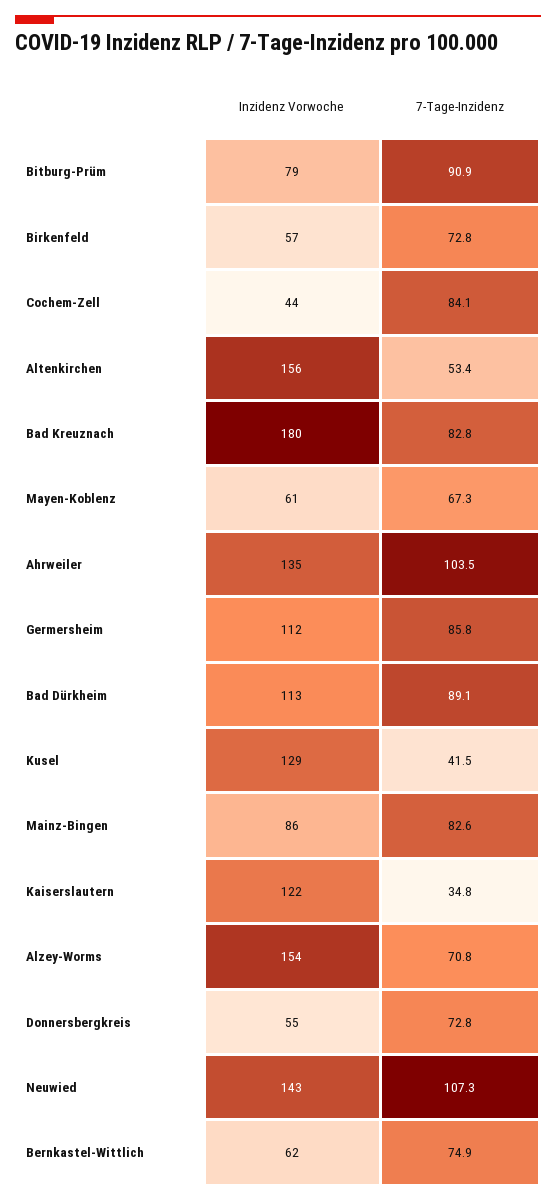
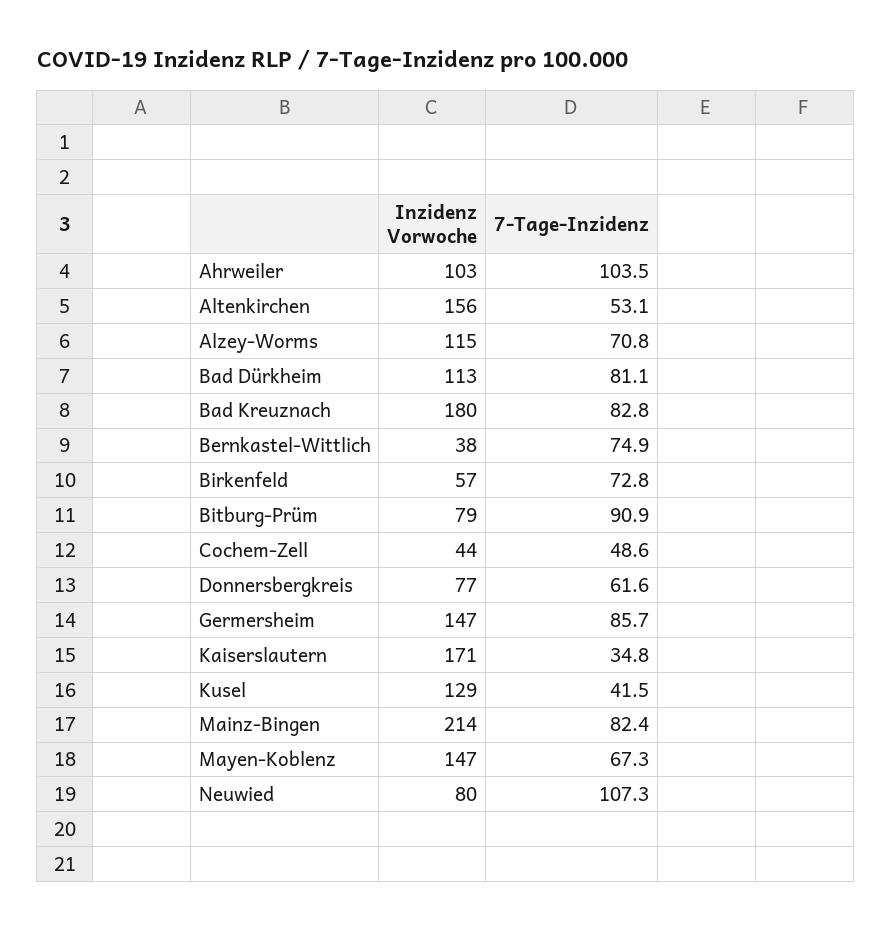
7-Tage-Inzidenz, Cochem-Zell: 84.1 -> 48.6
7-Tage-Inzidenz, Altenkirchen: 53.4 -> 53.1
Inzidenz Vorwoche, Mayen-Koblenz: 61 -> 147
Inzidenz Vorwoche, Ahrweiler: 135 -> 103
Inzidenz Vorwoche, Germersheim: 112 -> 147
7-Tage-Inzidenz, Germersheim: 85.8 -> 85.7
7-Tage-Inzidenz, Bad Dürkheim: 89.1 -> 81.1
Inzidenz Vorwoche, Mainz-Bingen: 86 -> 214
7-Tage-Inzidenz, Mainz-Bingen: 82.6 -> 82.4
Inzidenz Vorwoche, Kaiserslautern: 122 -> 171
Inzidenz Vorwoche, Alzey-Worms: 154 -> 115
Inzidenz Vorwoche, Donnersbergkreis: 55 -> 77
7-Tage-Inzidenz, Donnersbergkreis: 72.8 -> 61.6
Inzidenz Vorwoche, Neuwied: 143 -> 80
Inzidenz Vorwoche, Bernkastel-Wittlich: 62 -> 38

